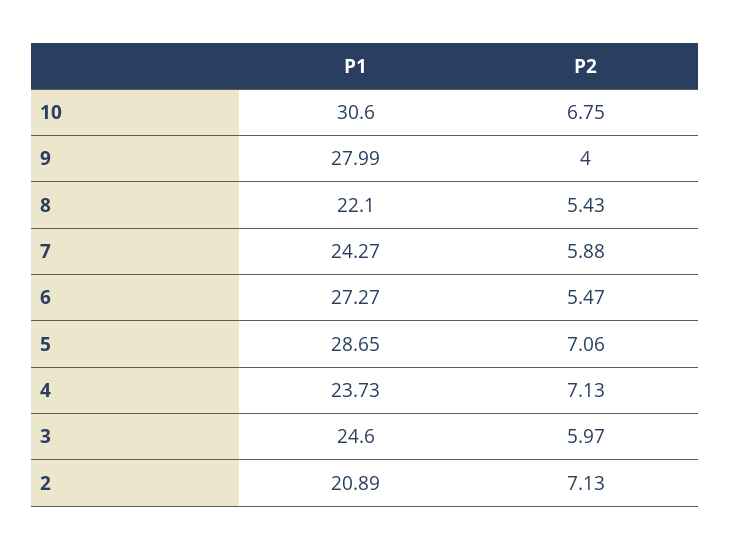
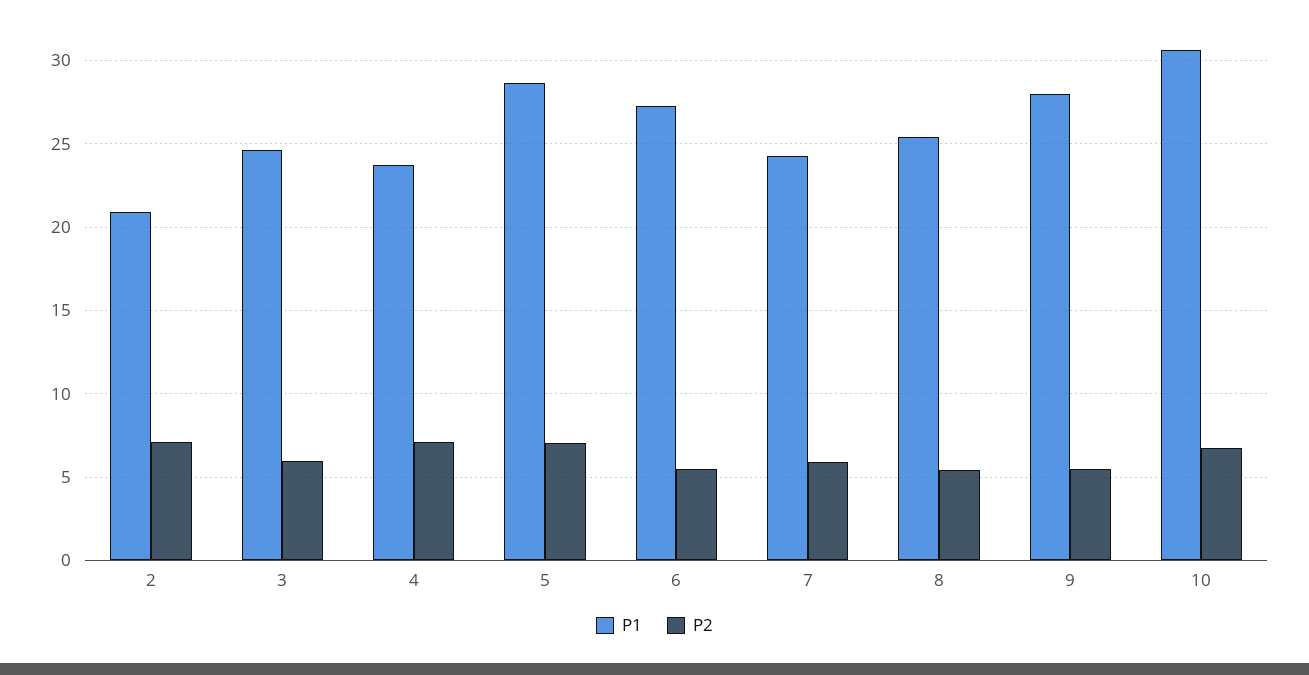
P2, 9: 4 -> 5.5
P1, 8: 22.1 -> 25.5

